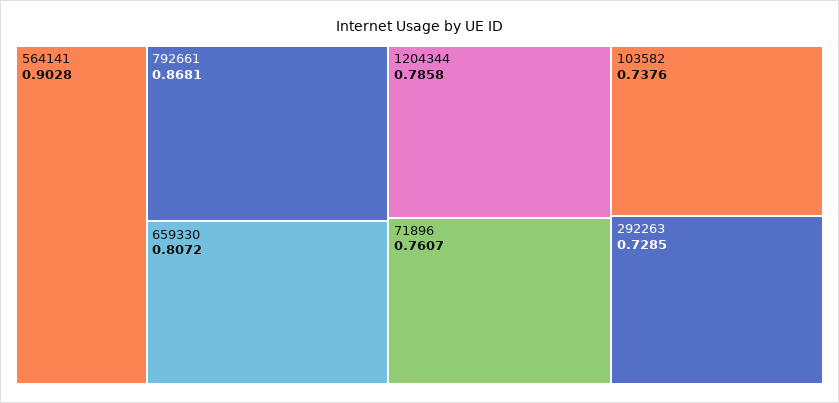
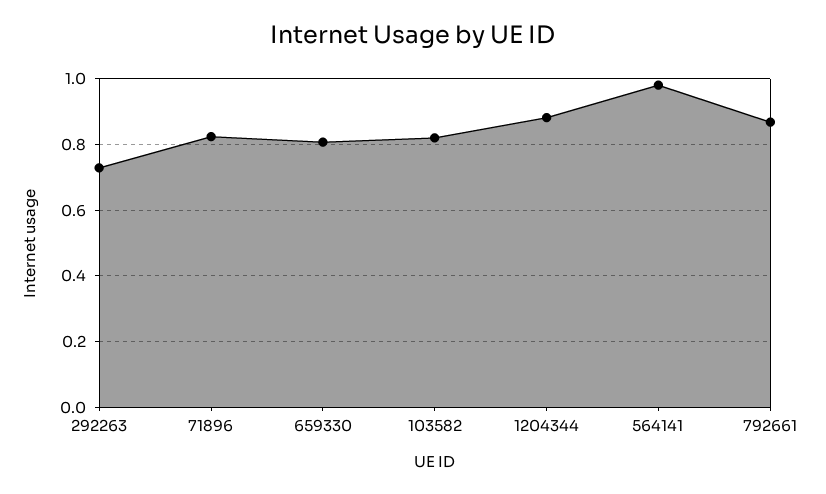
564141: 0.9028 -> 0.98
1204344: 0.7858 -> 0.88
71896: 0.7607 -> 0.82
103582: 0.7376 -> 0.82

